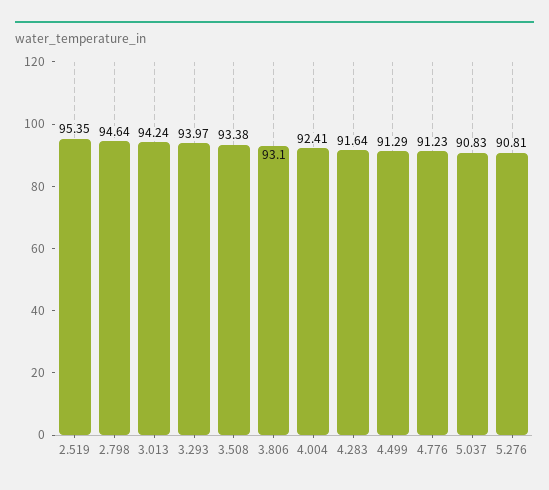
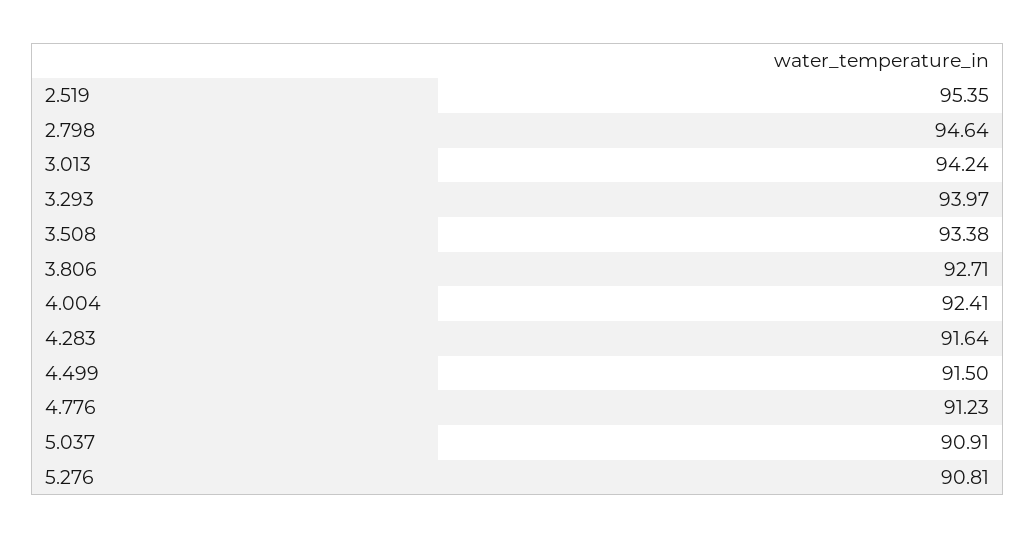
3.806: 93.1 -> 92.71
4.499: 91.29 -> 91.5
5.037: 90.83 -> 90.91

